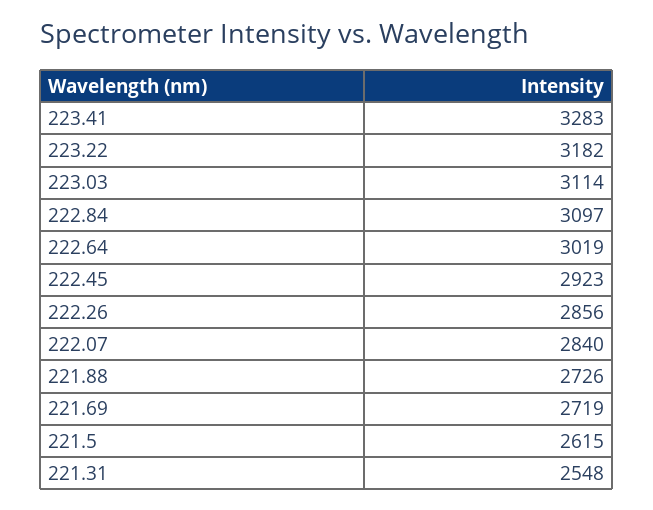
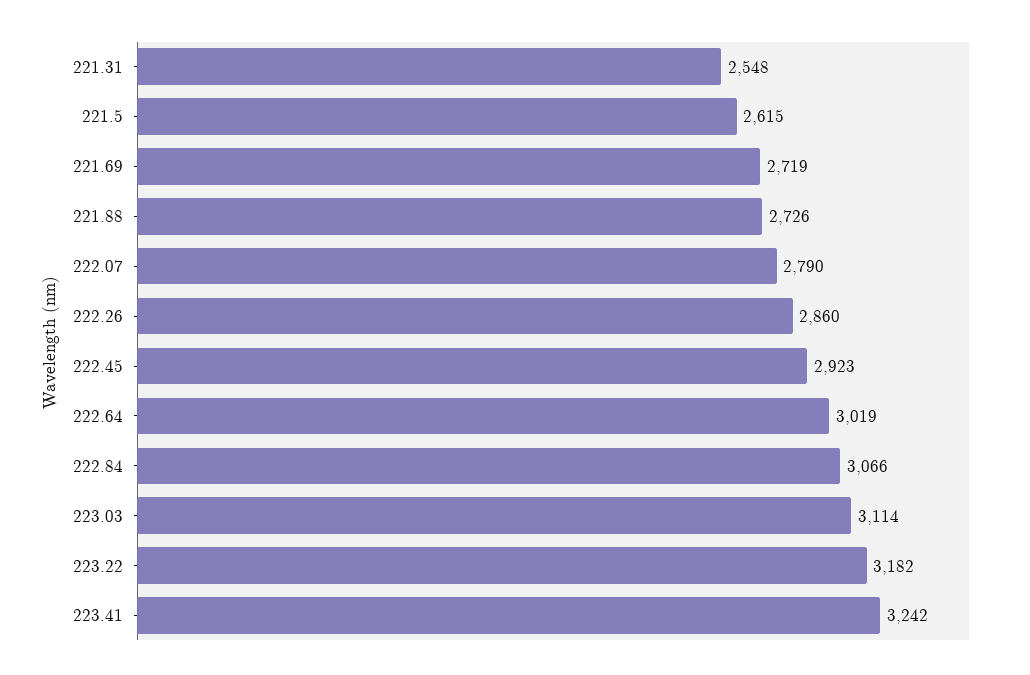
223.41: 3283 -> 3242
222.84: 3097 -> 3066
222.26: 2856 -> 2860
222.07: 2840 -> 2790

